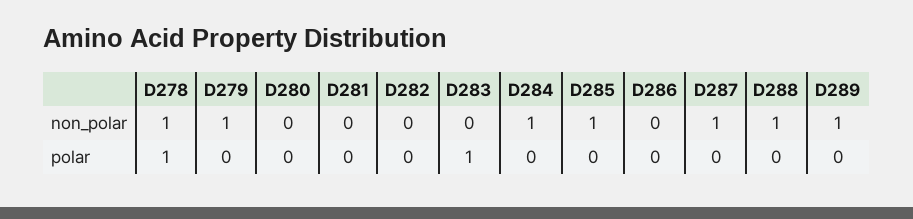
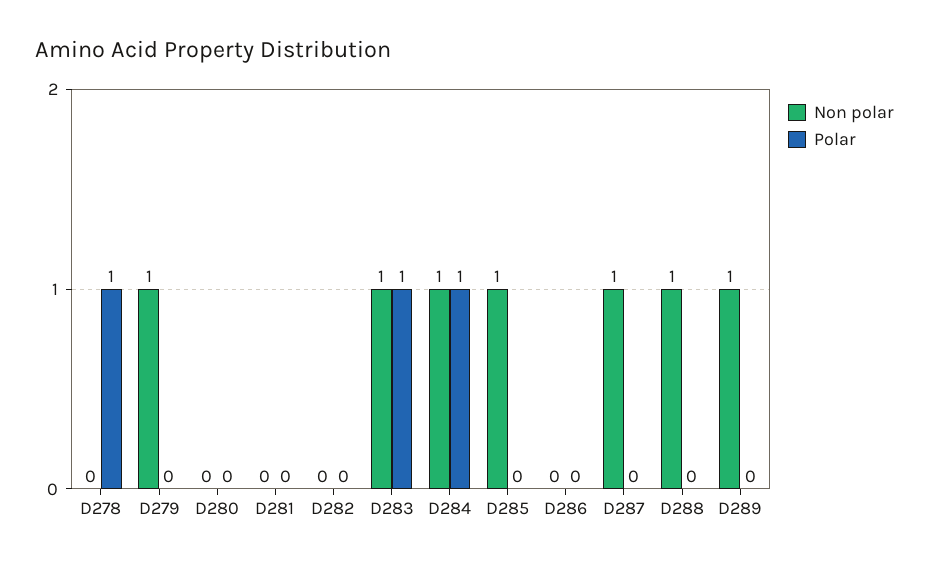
non_polar, D278: 1 -> 0
non_polar, D283: 0 -> 1
polar, D284: 0 -> 1

